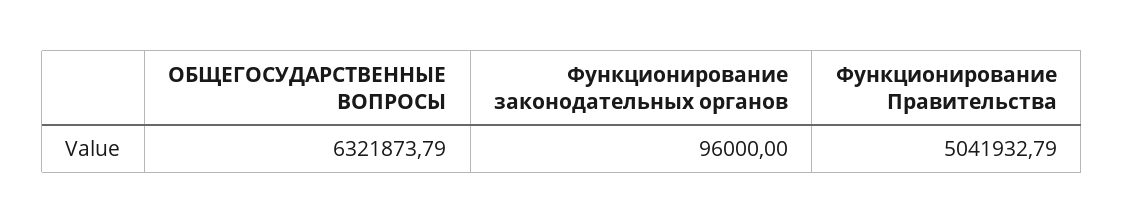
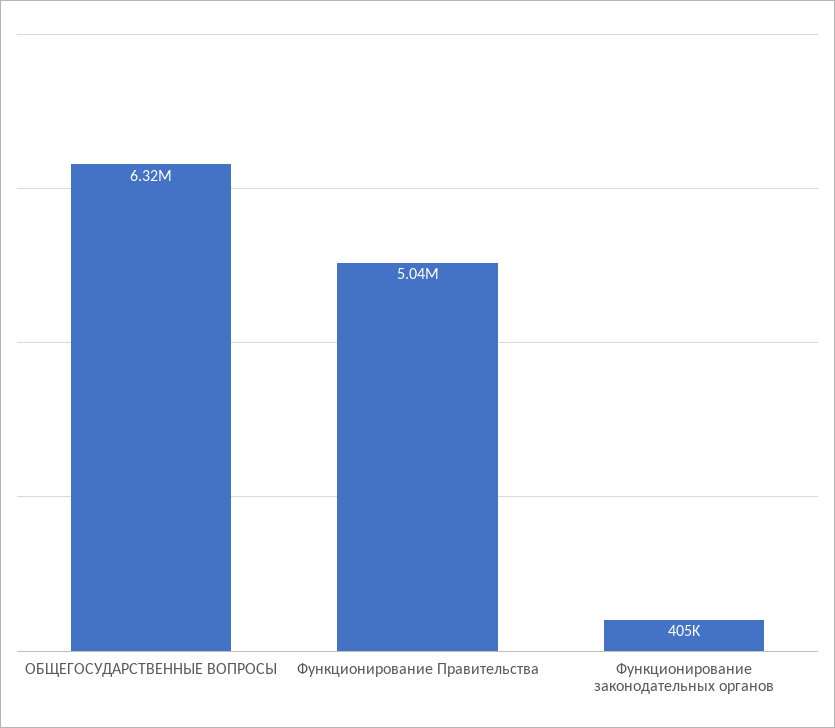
Функционирование законодательных органов: 96000 -> 405000

